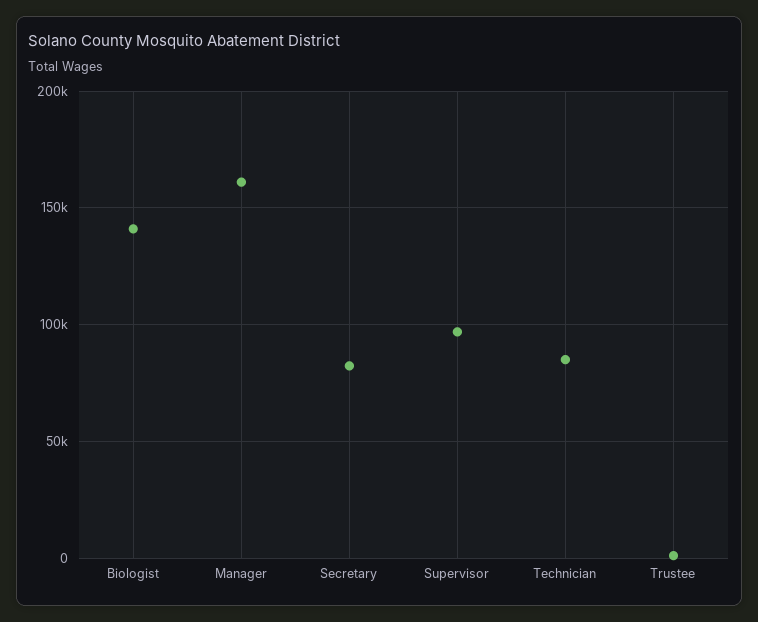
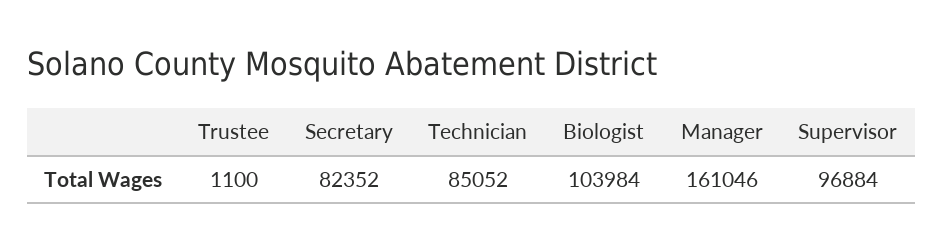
Biologist: 140000 -> 103984

